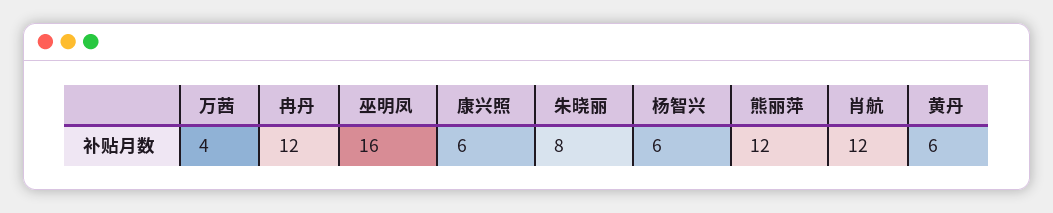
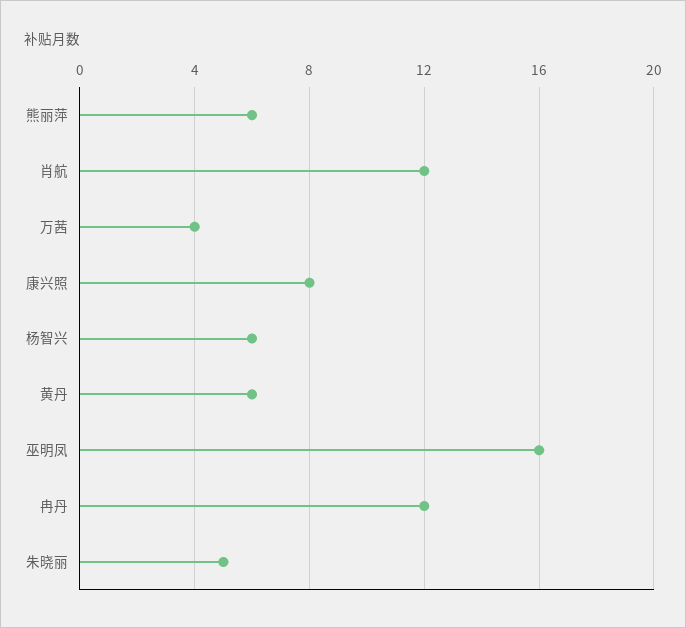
康兴照: 6 -> 8
朱晓丽: 8 -> 5
熊丽萍: 12 -> 6

